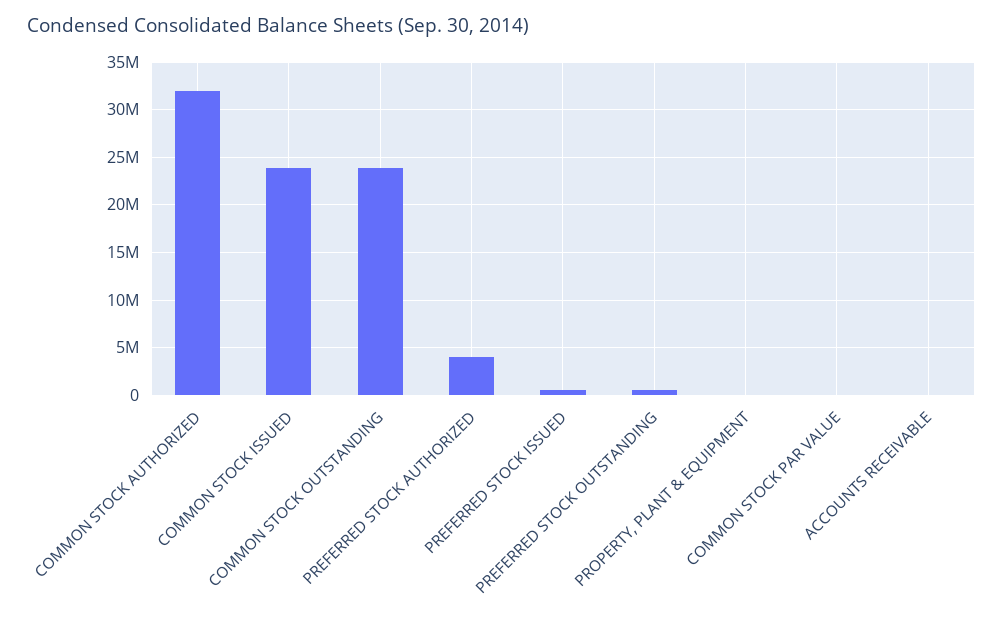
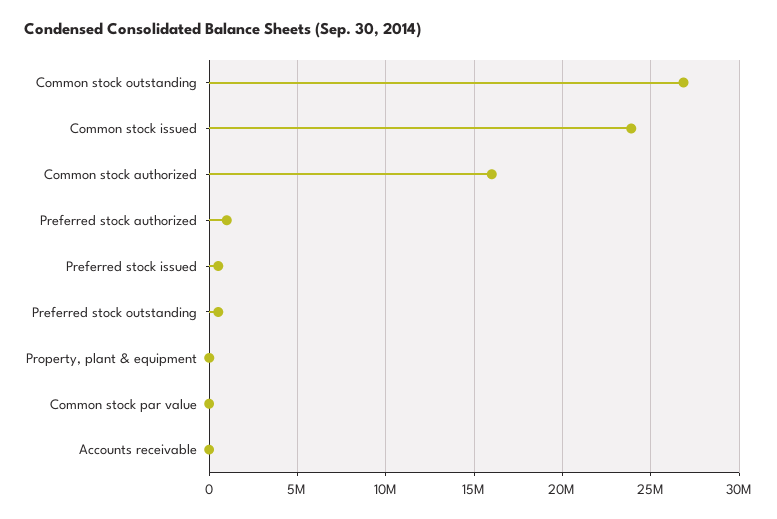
COMMON STOCK AUTHORIZED: 32000000 -> 16000000
COMMON STOCK OUTSTANDING: 24000000 -> 27000000
PREFERRED STOCK AUTHORIZED: 4000000 -> 1000000

